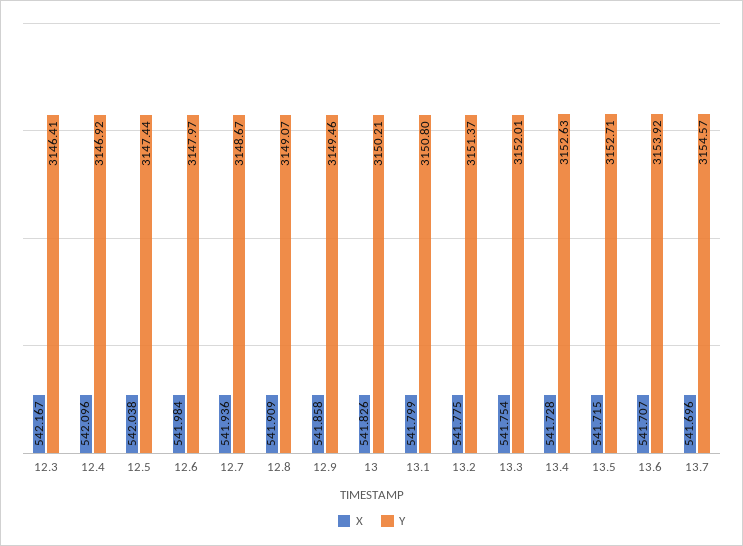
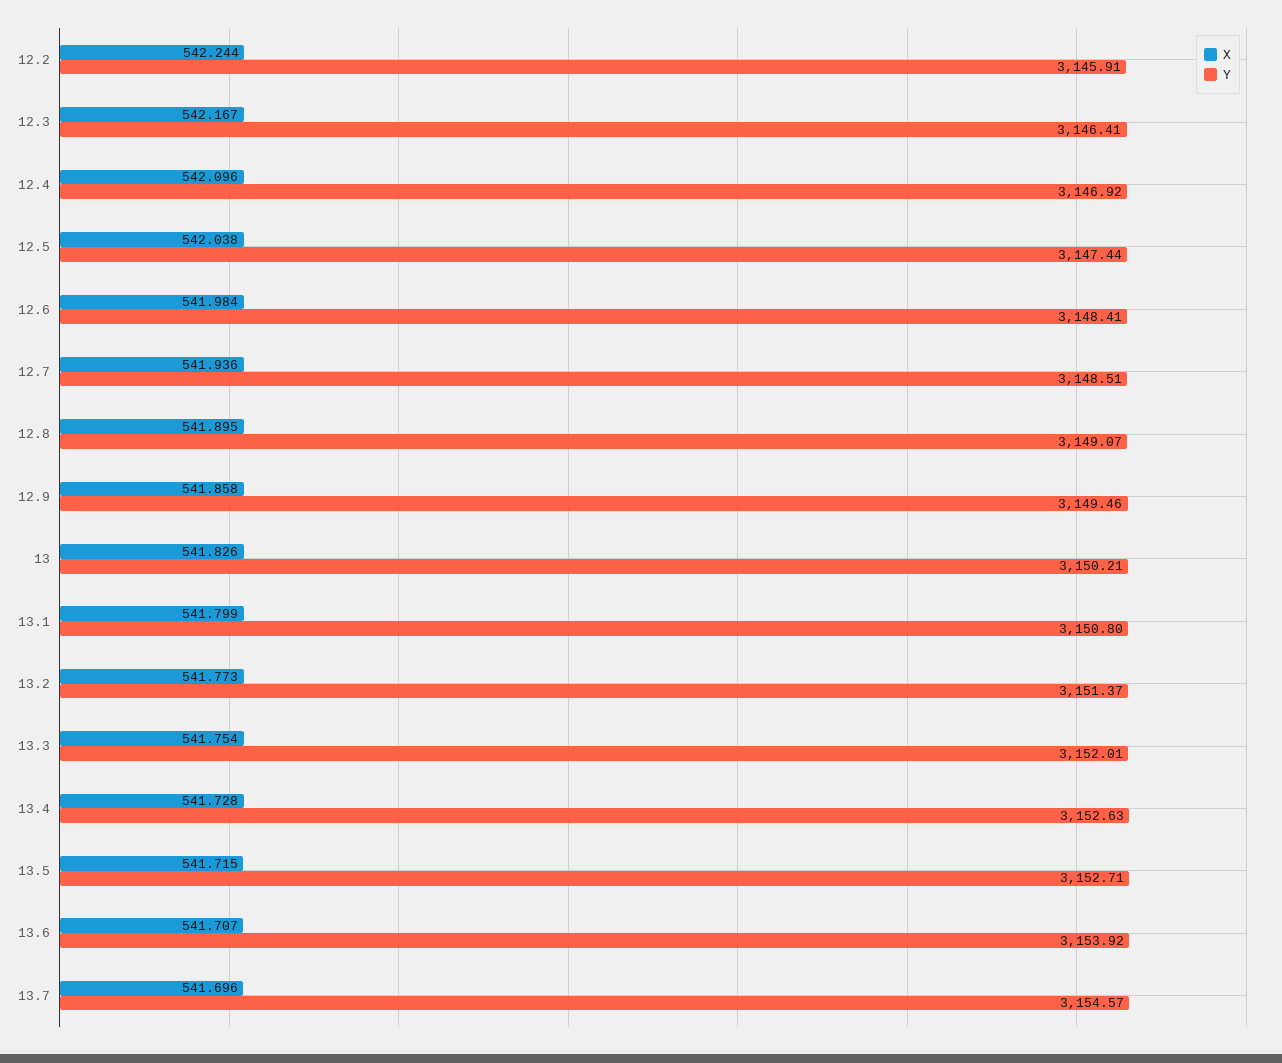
Y, 12.6: 3147.97 -> 3148.41
Y, 12.7: 3148.67 -> 3148.51
X, 12.8: 541.909 -> 541.895
X, 13.2: 541.775 -> 541.773
X, 12.2: none -> 542.244
Y, 12.2: none -> 3145.91

